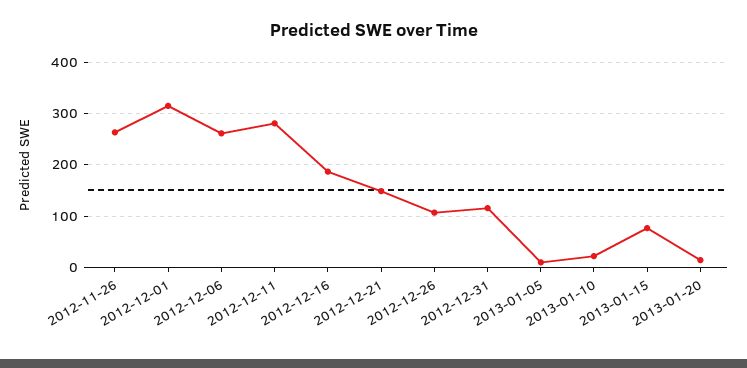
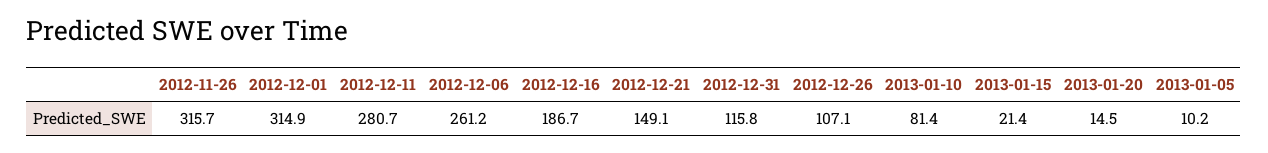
2012-11-26: 260 -> 315.7
2013-01-10: 20 -> 81.4
2013-01-15: 80 -> 21.4

